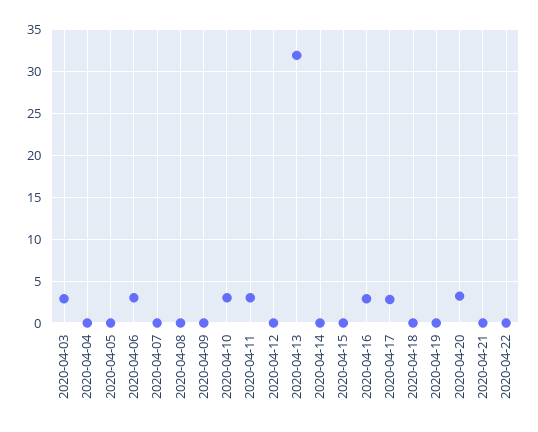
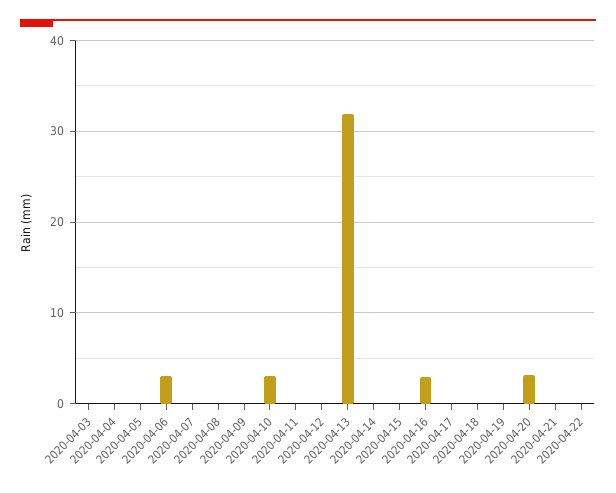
2020-04-03: 3 -> 0
2020-04-11: 3 -> 0
2020-04-17: 3 -> 0

